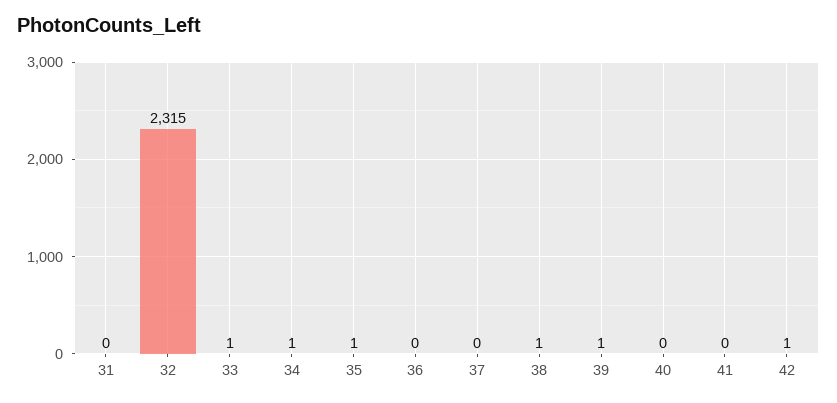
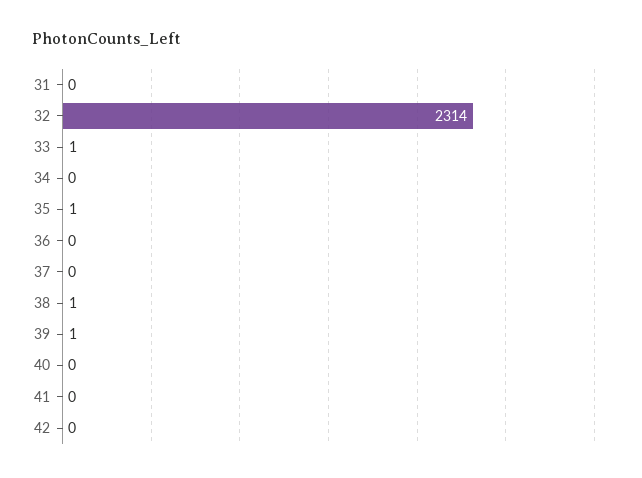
32: 2315 -> 2314
34: 1 -> 0
42: 1 -> 0

